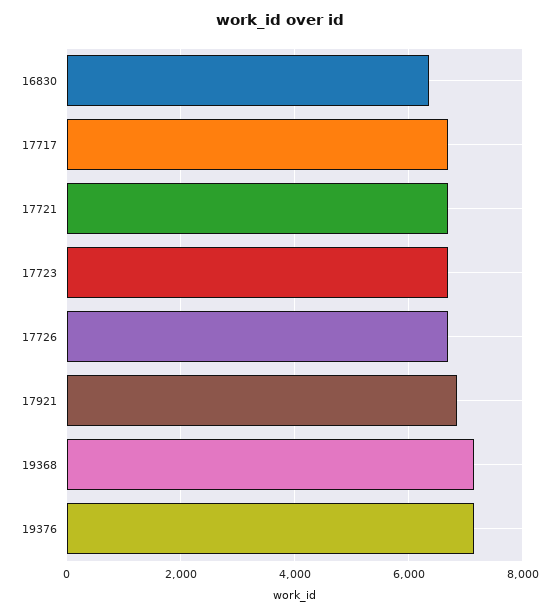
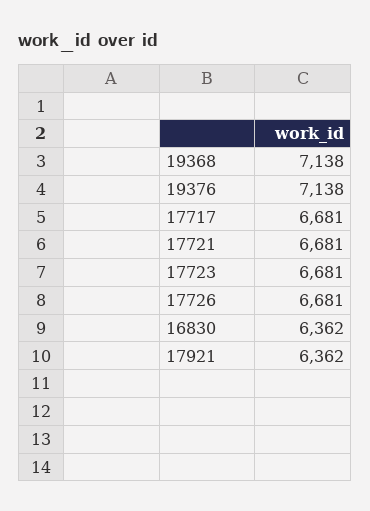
17921: 6800 -> 6362

